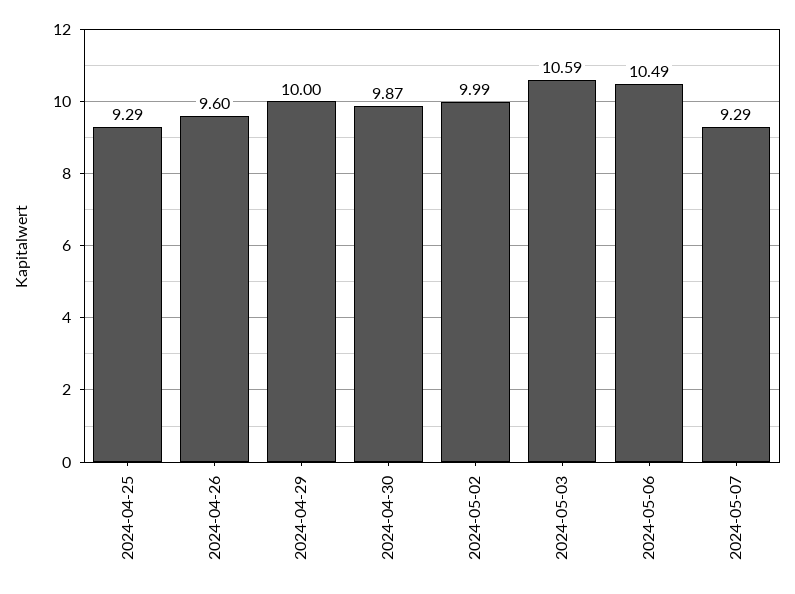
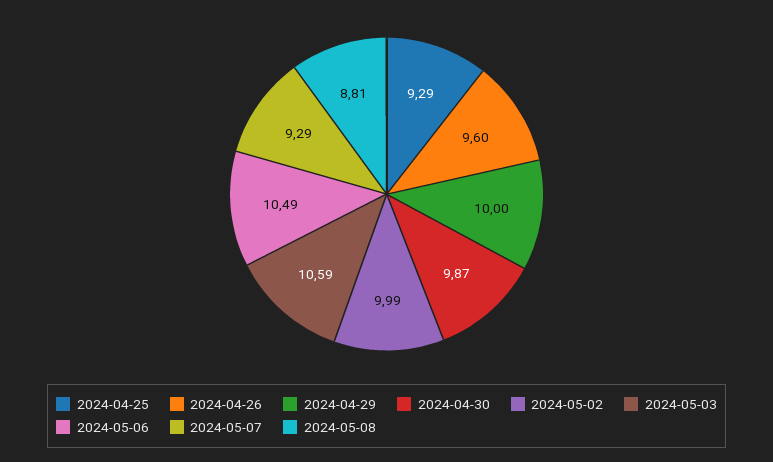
2024-05-08: none -> 8.81

